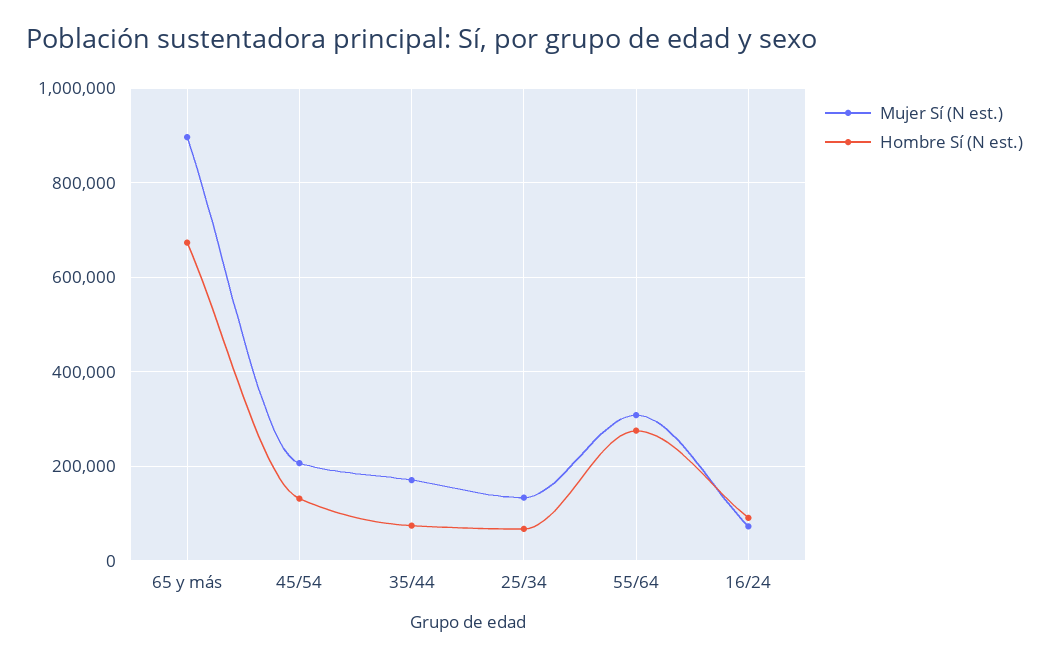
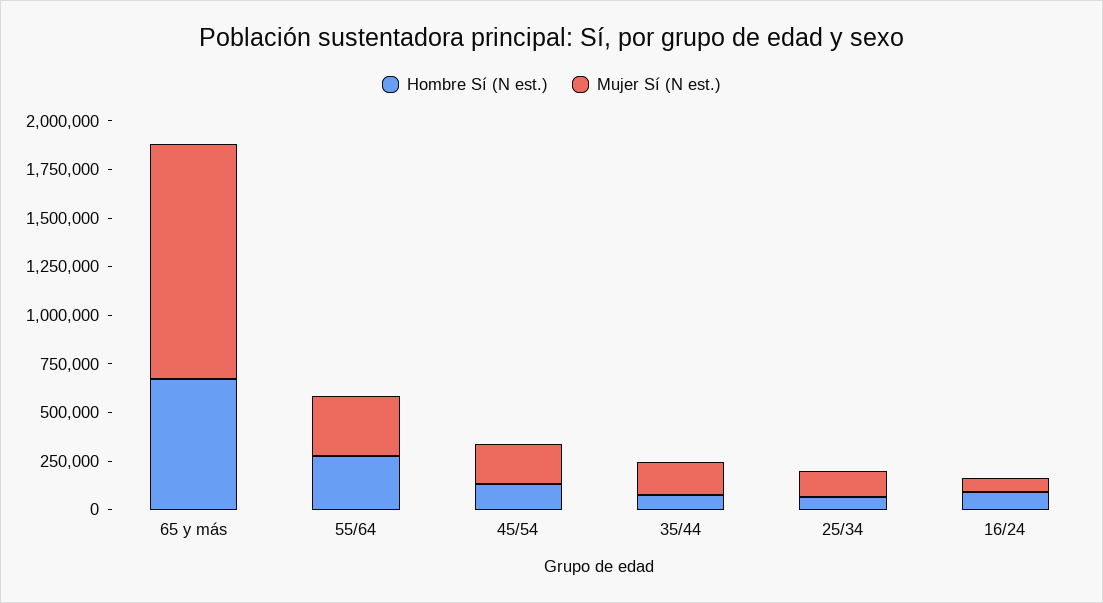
Mujer Sí (N est.), 65 y más: 900000 -> 1200000

